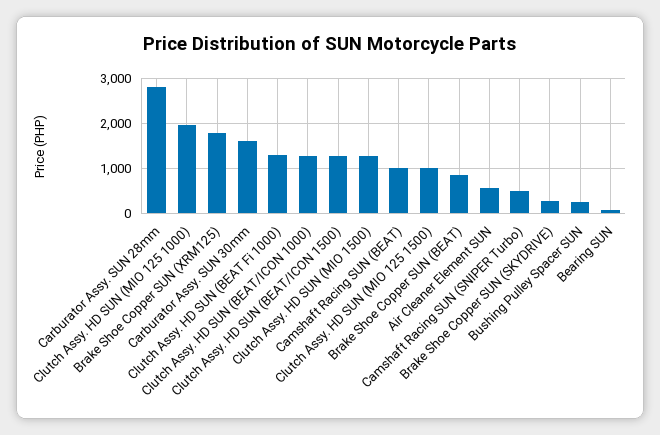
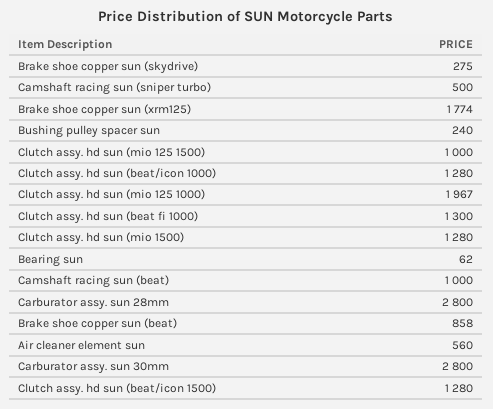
Carburator Assy. SUN 30mm: 1600 -> 2800

